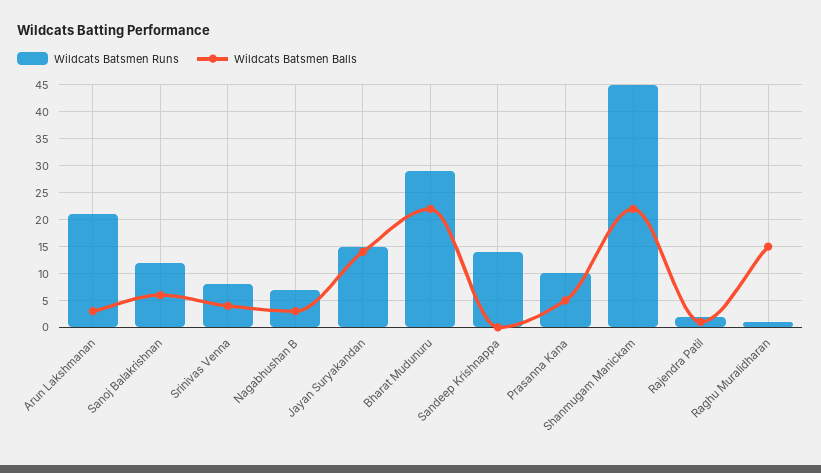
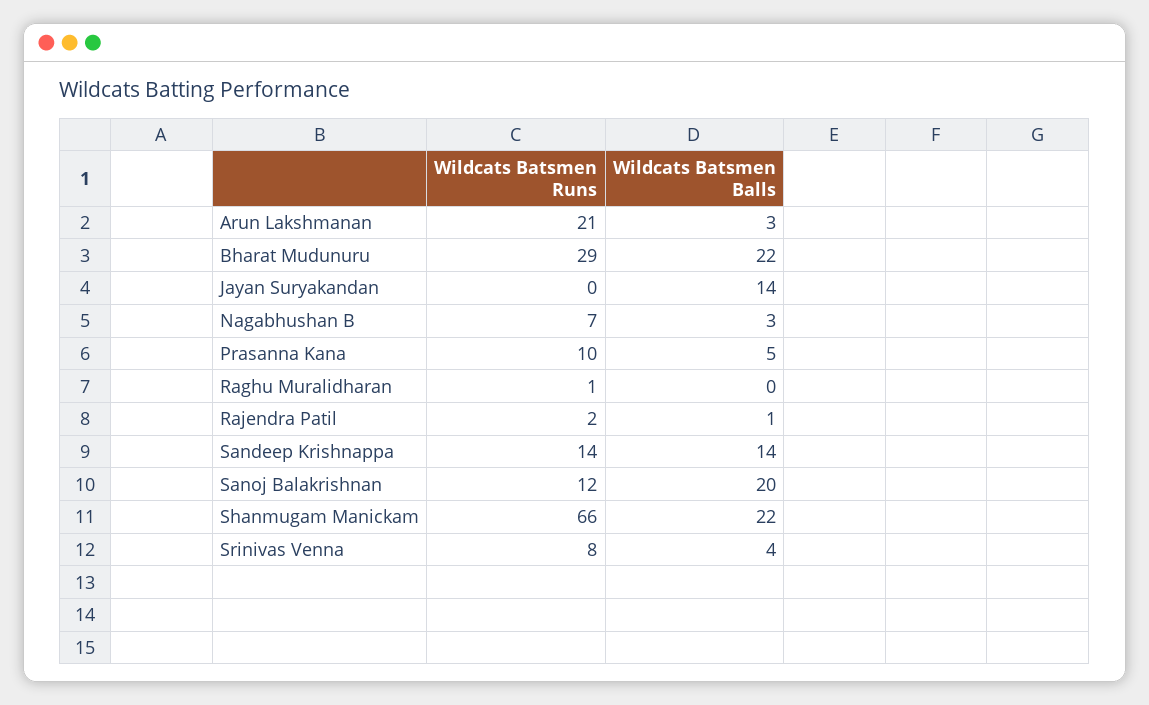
Wildcats Batsmen Balls, Sanoj Balakrishnan: 5 -> 20
Wildcats Batsmen Runs, Jayan Suryakandan: 15 -> 0
Wildcats Batsmen Balls, Sandeep Krishnappa: 0 -> 14
Wildcats Batsmen Runs, Shanmugam Manickam: 45 -> 66
Wildcats Batsmen Balls, Raghu Muralidharan: 15 -> 0

